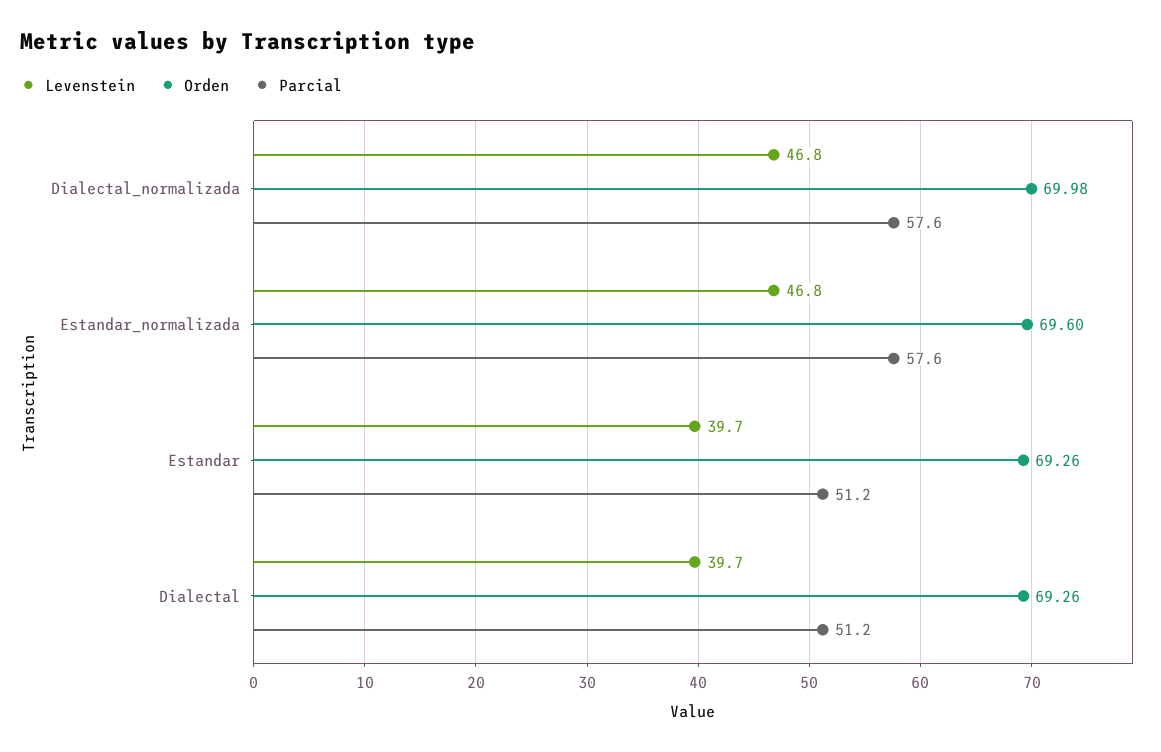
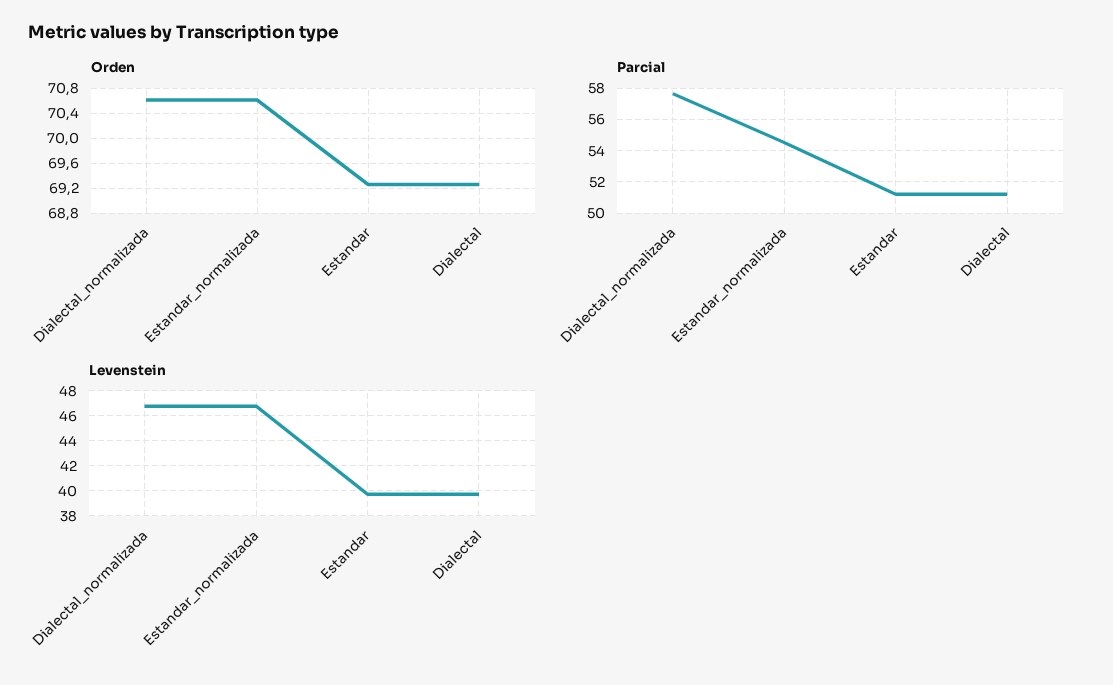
Orden, Dialectal_normalizada: 69.98 -> 70.6
Orden, Estandar_normalizada: 69.6 -> 70.6
Parcial, Estandar_normalizada: 57.6 -> 54.5

